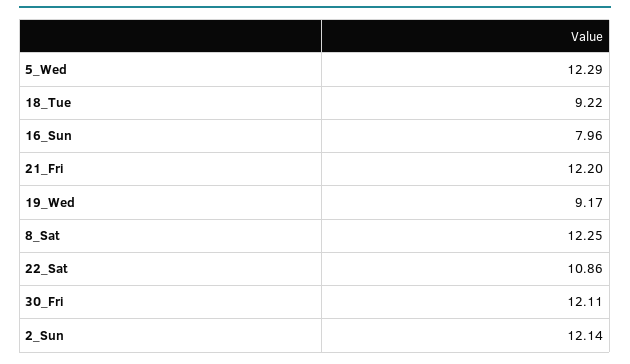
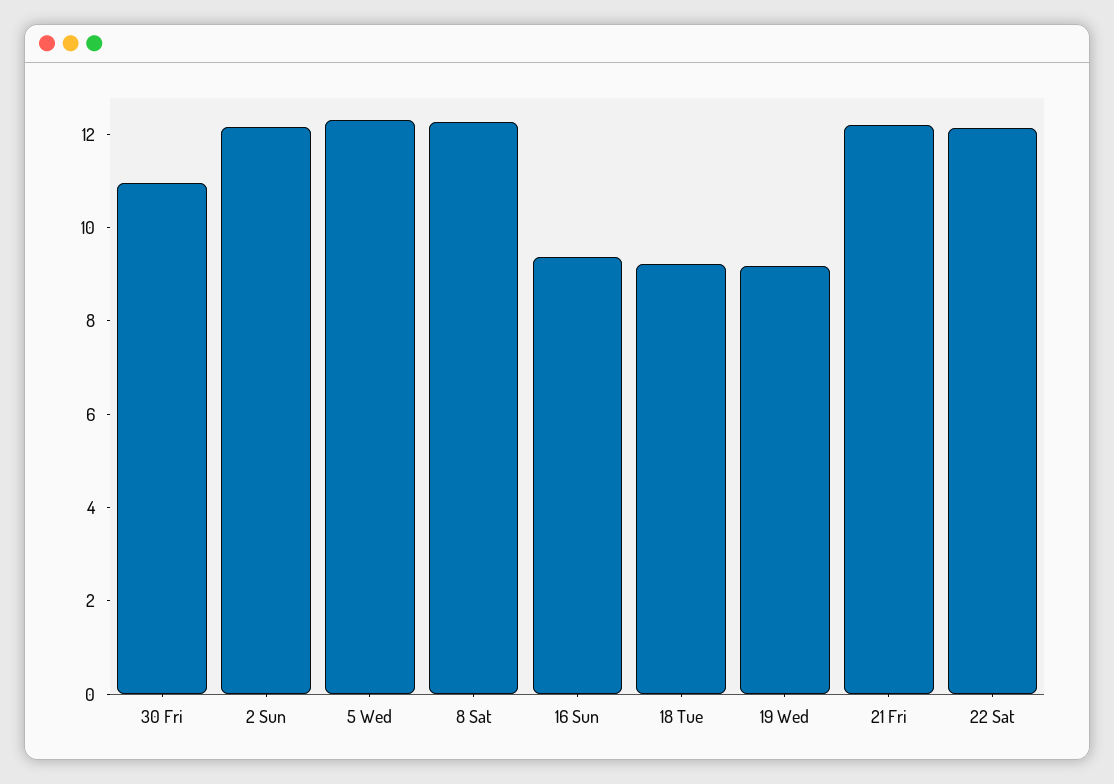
16_Sun: 7.96 -> 9.5
22_Sat: 10.86 -> 12
30_Fri: 12.11 -> 11

